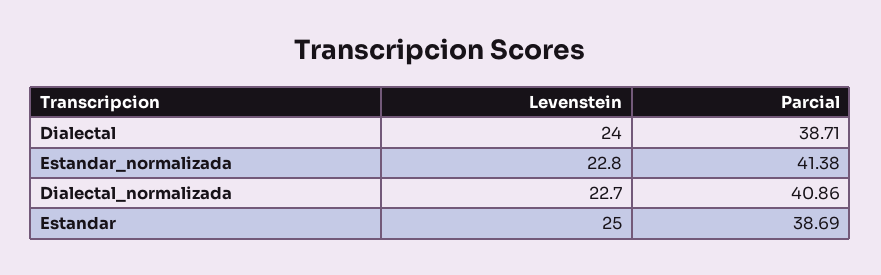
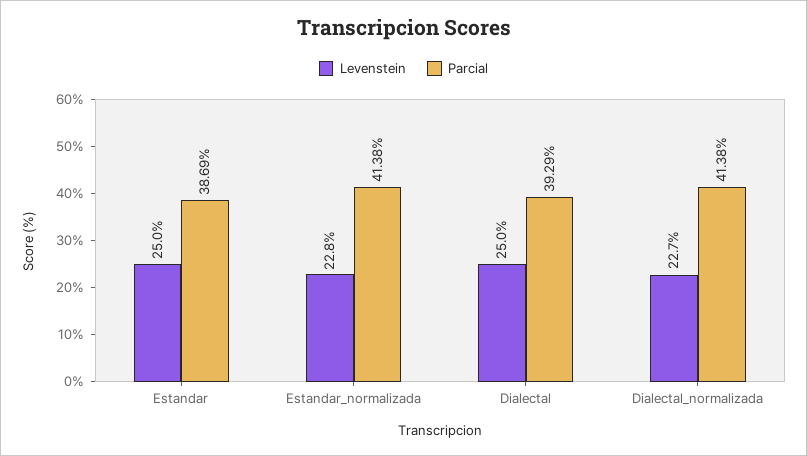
Levenstein, Dialectal: 24 -> 25
Parcial, Dialectal: 38.71 -> 39.29
Parcial, Dialectal_normalizada: 40.86 -> 41.38

